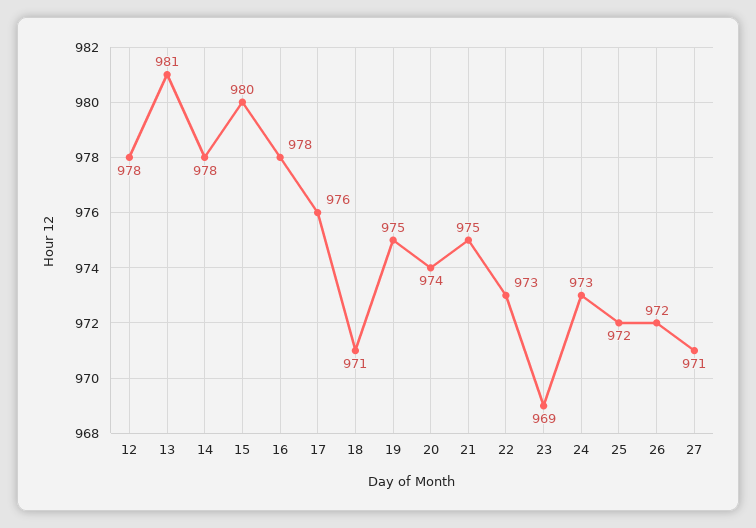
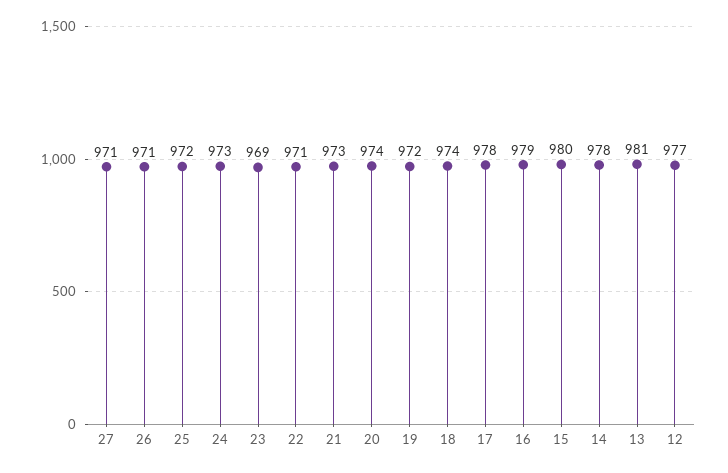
12: 978 -> 977
16: 978 -> 979
17: 976 -> 978
18: 971 -> 974
19: 975 -> 972
21: 975 -> 973
22: 973 -> 971
26: 972 -> 971

